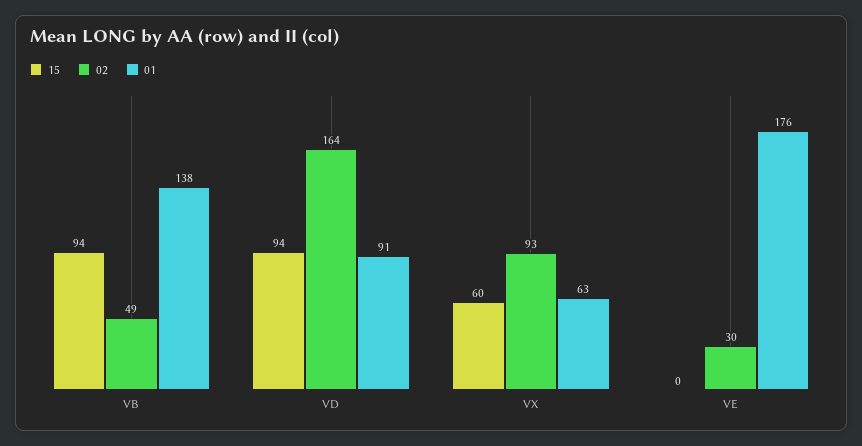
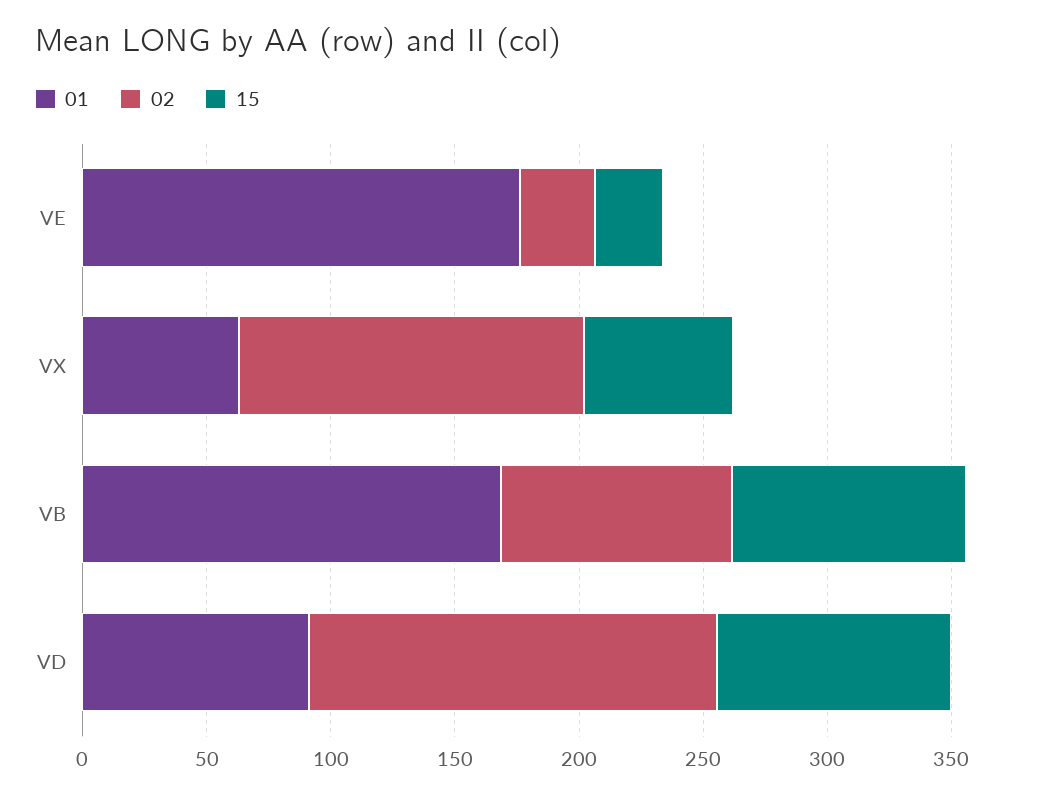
02, VB: 49 -> 90
01, VB: 138 -> 170
02, VX: 93 -> 140
15, VE: 0 -> 30

